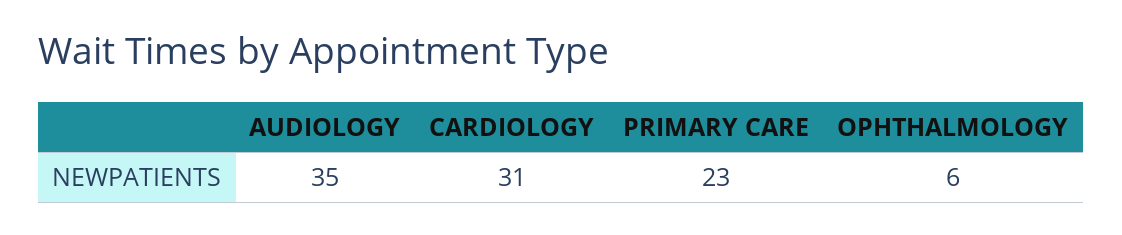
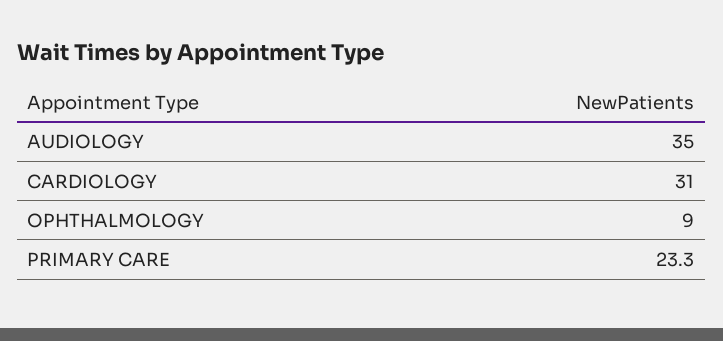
PRIMARY CARE: 23 -> 23.3
OPHTHALMOLOGY: 6 -> 9

